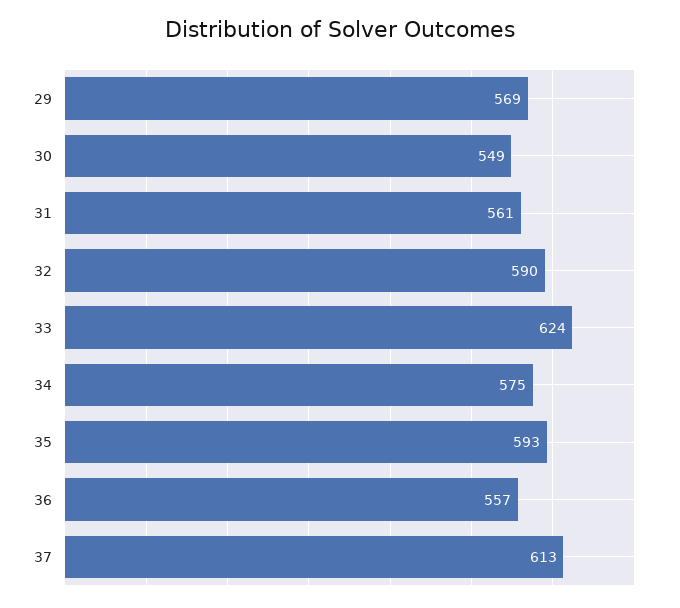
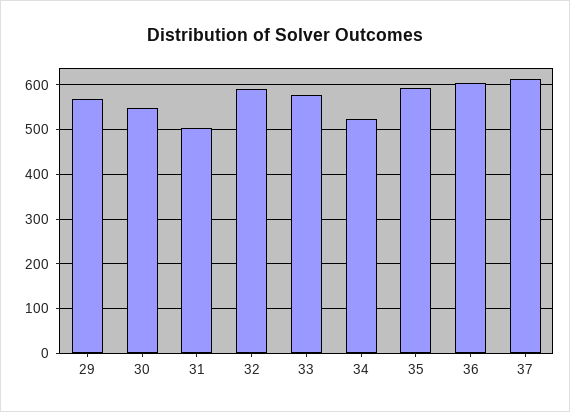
31: 561 -> 500
33: 624 -> 580
34: 575 -> 520
36: 557 -> 600

